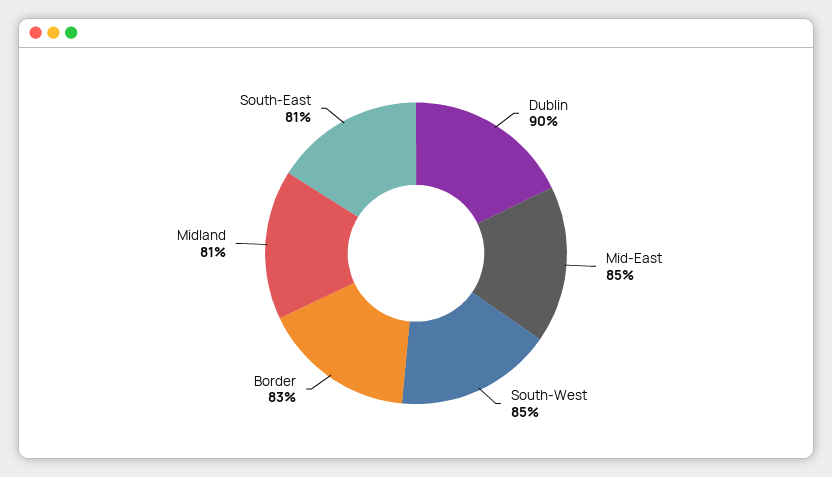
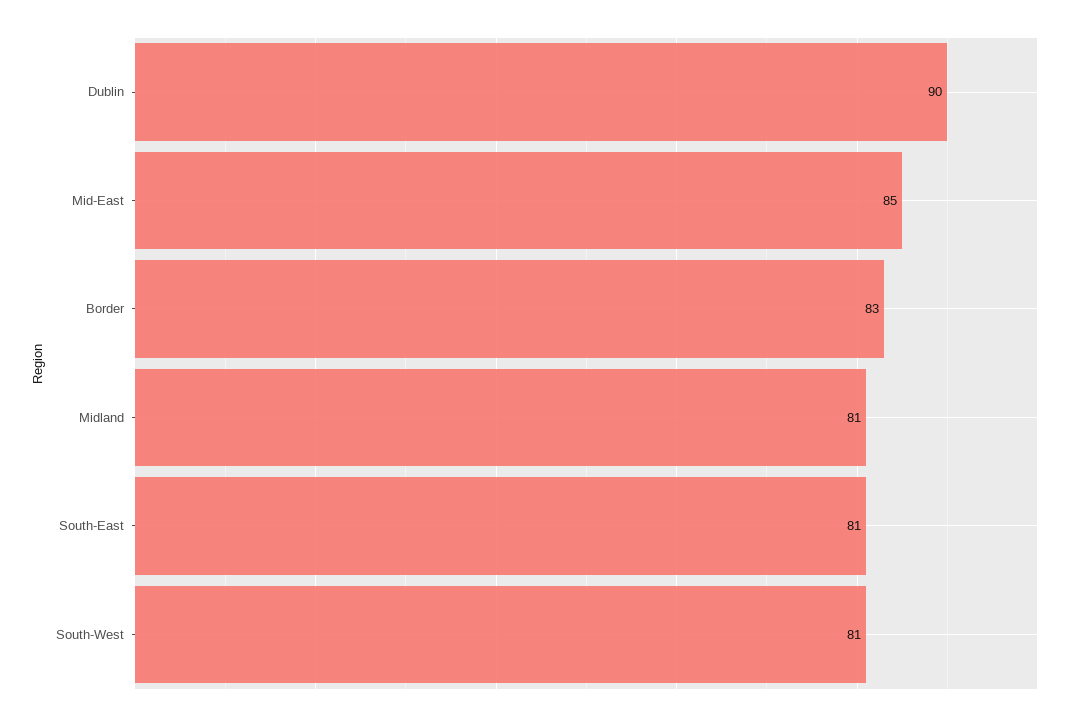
South-West: 85 -> 81

